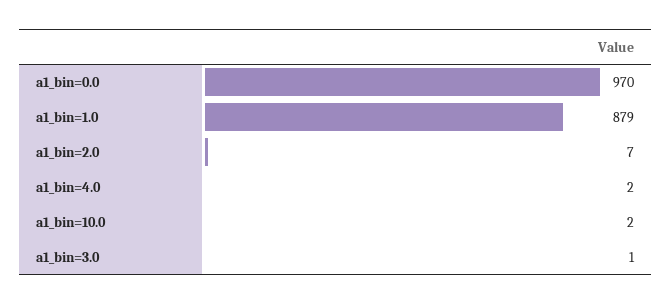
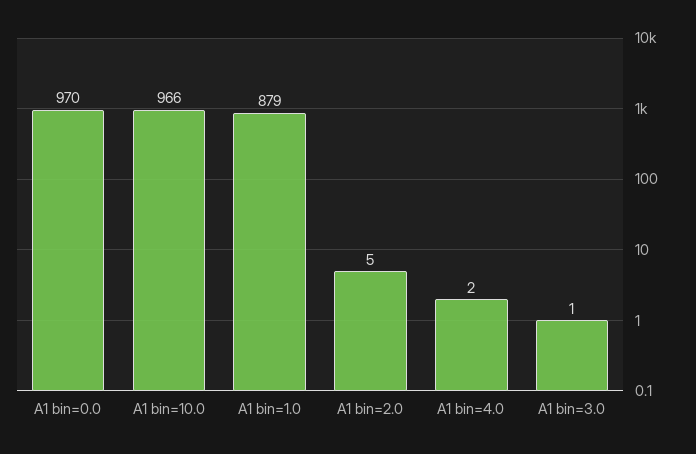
a1_bin=2.0: 7 -> 5
a1_bin=10.0: 2 -> 966

